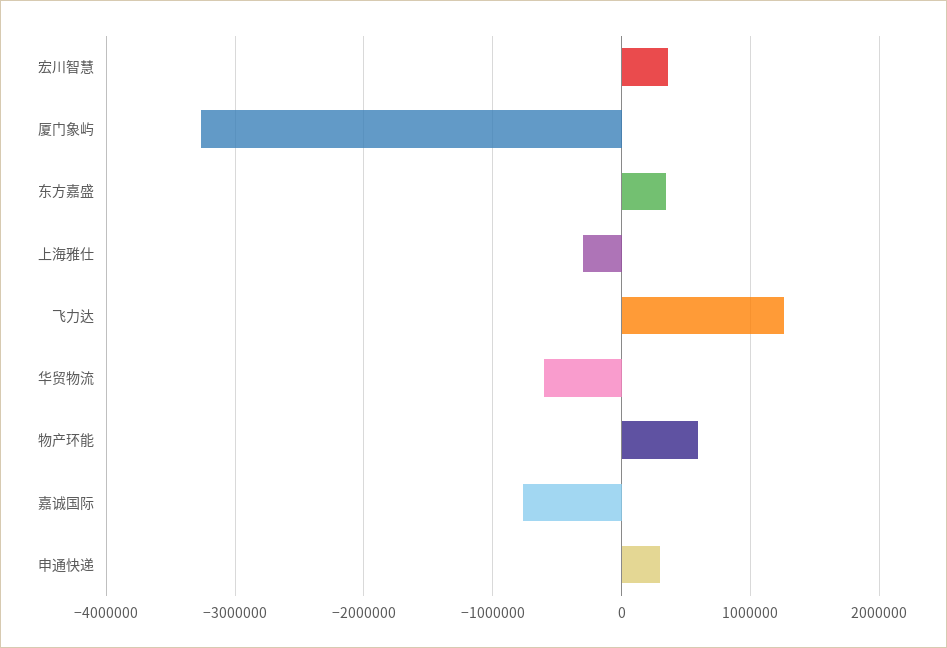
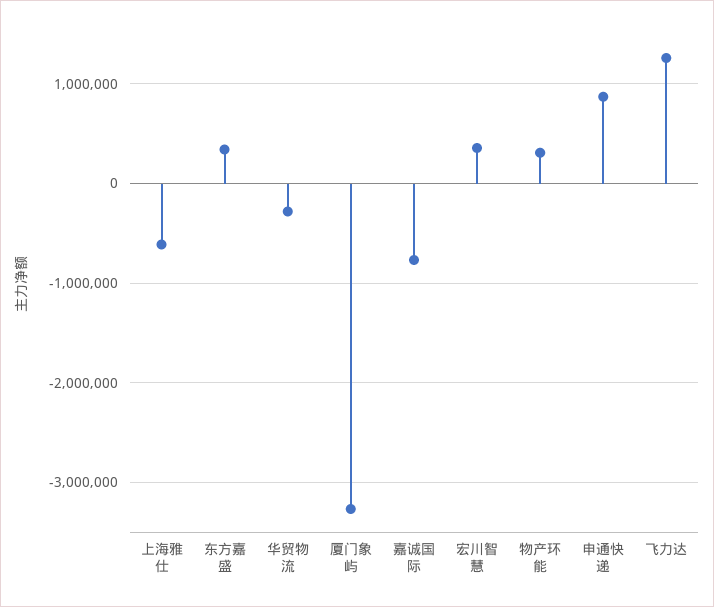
上海雅仕: -300000 -> -600000
华贸物流: -600000 -> -300000
物产环能: 600000 -> 300000
申通快递: 300000 -> 900000

